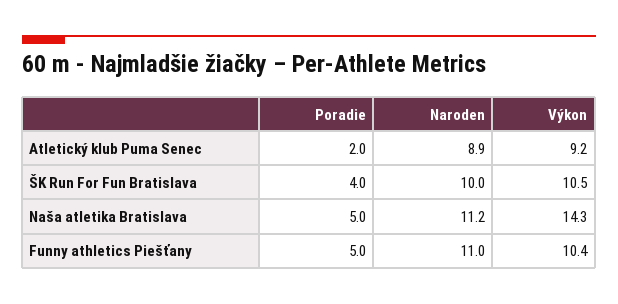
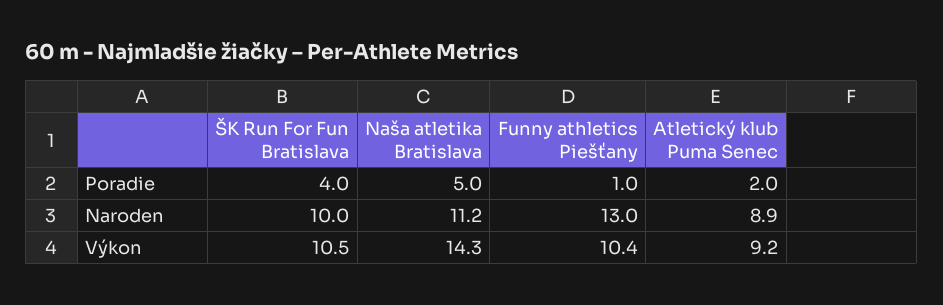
Poradie, Funny athletics Piešťany: 5 -> 1
Naroden, Funny athletics Piešťany: 11 -> 13

